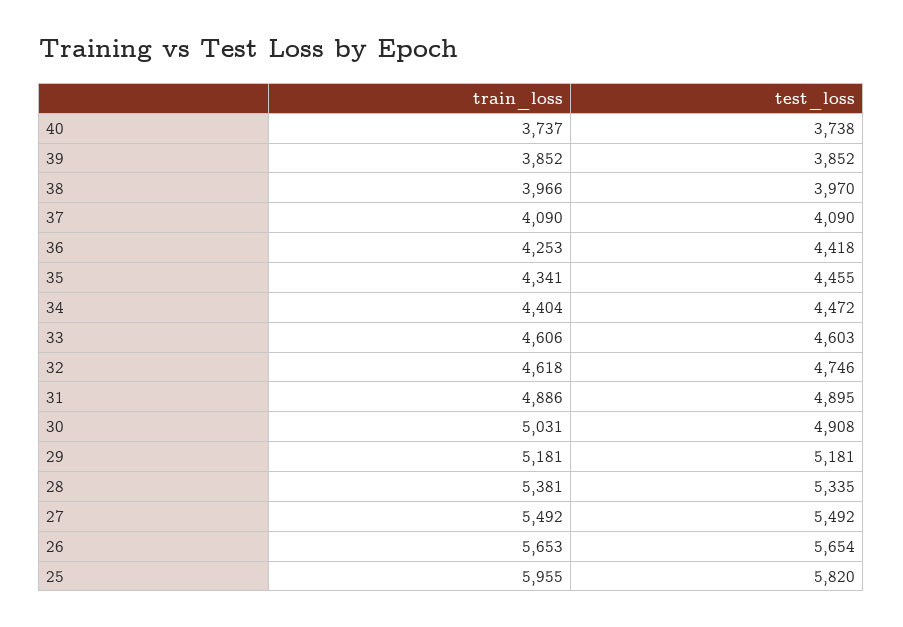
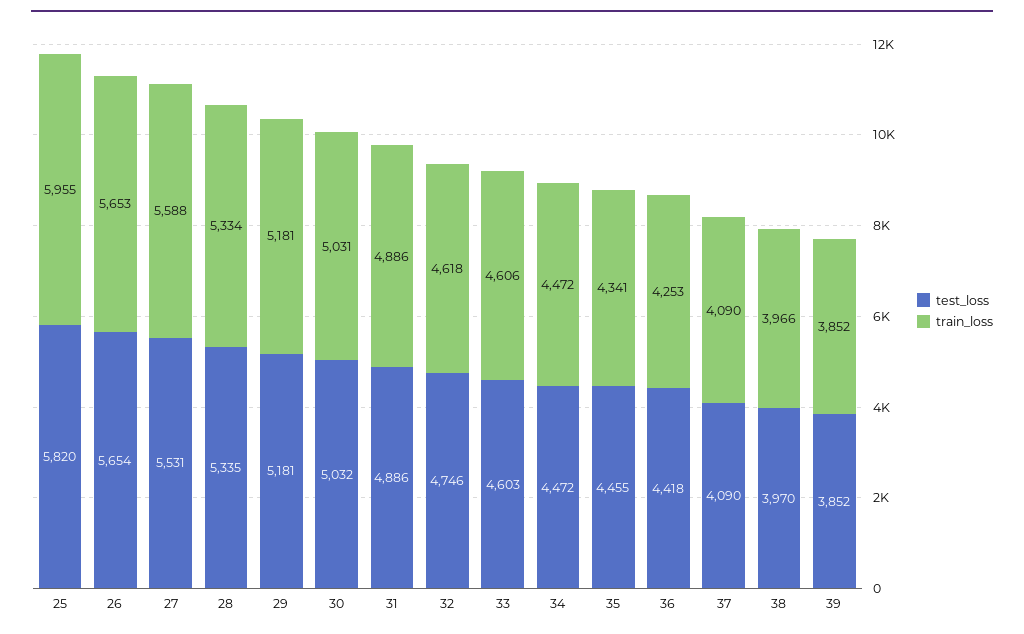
train_loss, 40: 3737 -> none
test_loss, 40: 3738 -> none
train_loss, 34: 4404 -> 4472
test_loss, 31: 4895 -> 4886
test_loss, 30: 4908 -> 5032
train_loss, 28: 5381 -> 5334
train_loss, 27: 5492 -> 5588
test_loss, 27: 5492 -> 5531

